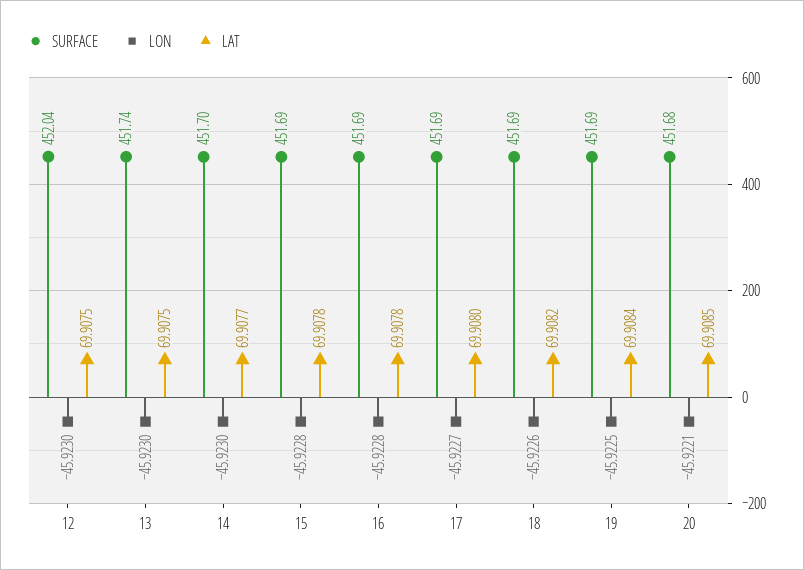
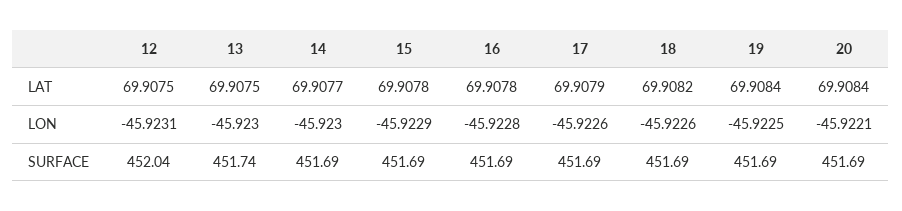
LON, 12: -45.923 -> -45.9231
SURFACE, 14: 451.7 -> 451.69
LON, 15: -45.9228 -> -45.9229
LON, 17: -45.9227 -> -45.9226
LAT, 17: 69.908 -> 69.9079
SURFACE, 20: 451.68 -> 451.69
LAT, 20: 69.9085 -> 69.9084

